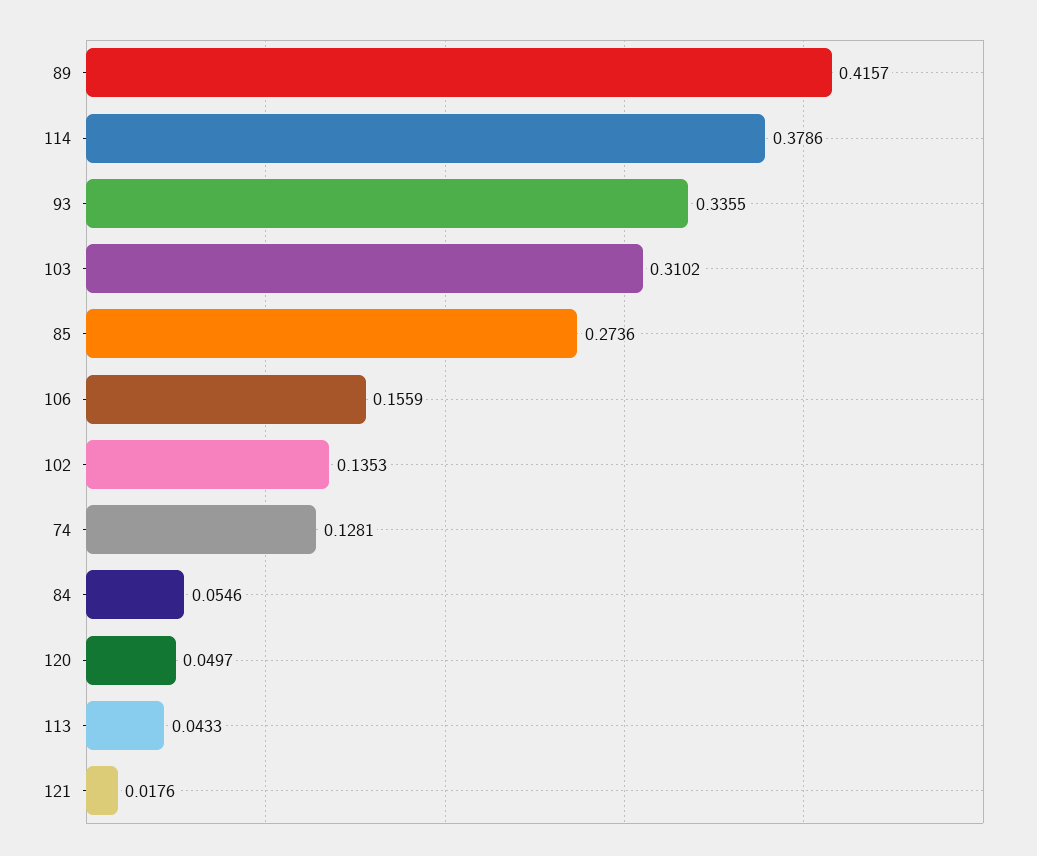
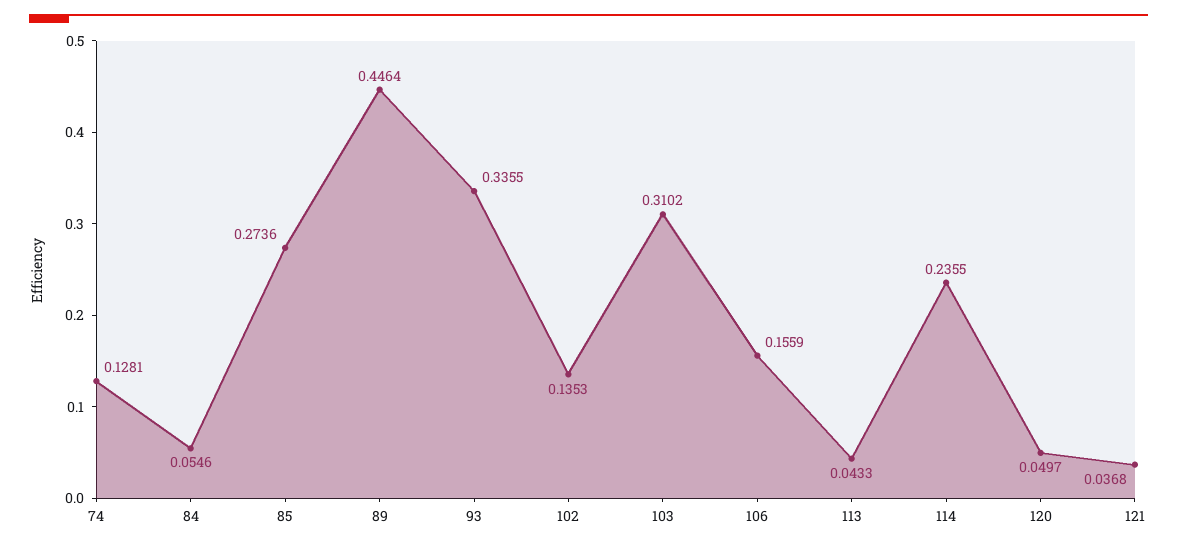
89: 0.4157 -> 0.4464
114: 0.3786 -> 0.2355
121: 0.0176 -> 0.0368

